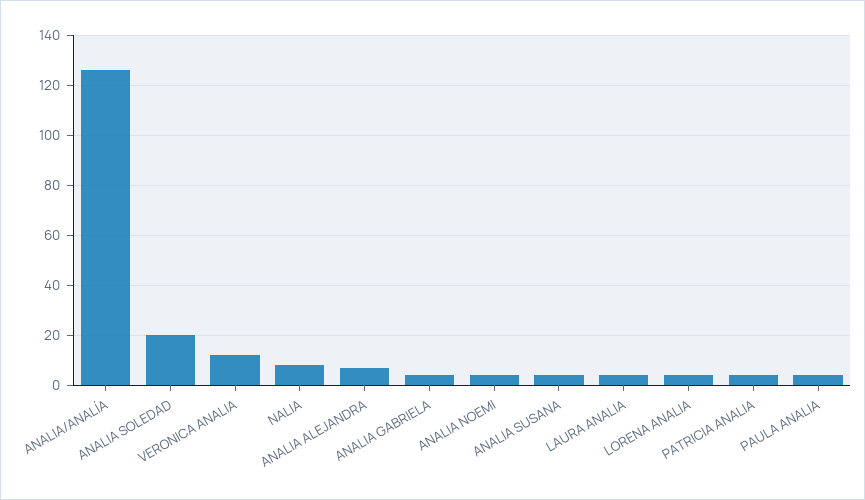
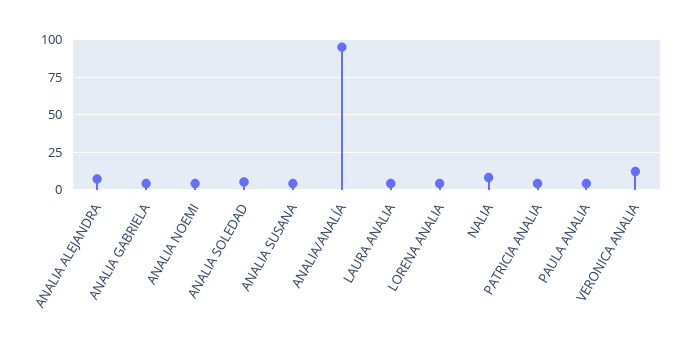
ANALIA/ANALÍA: 125 -> 95
ANALIA SOLEDAD: 20 -> 5

